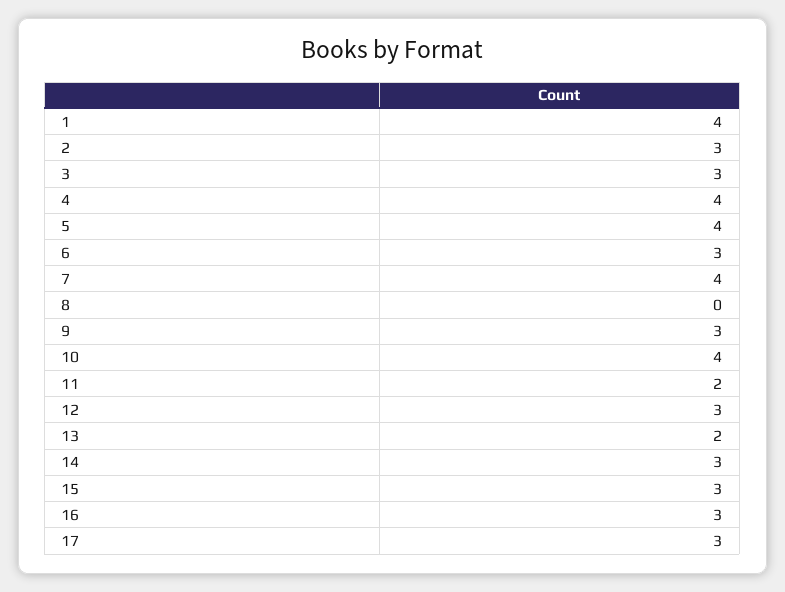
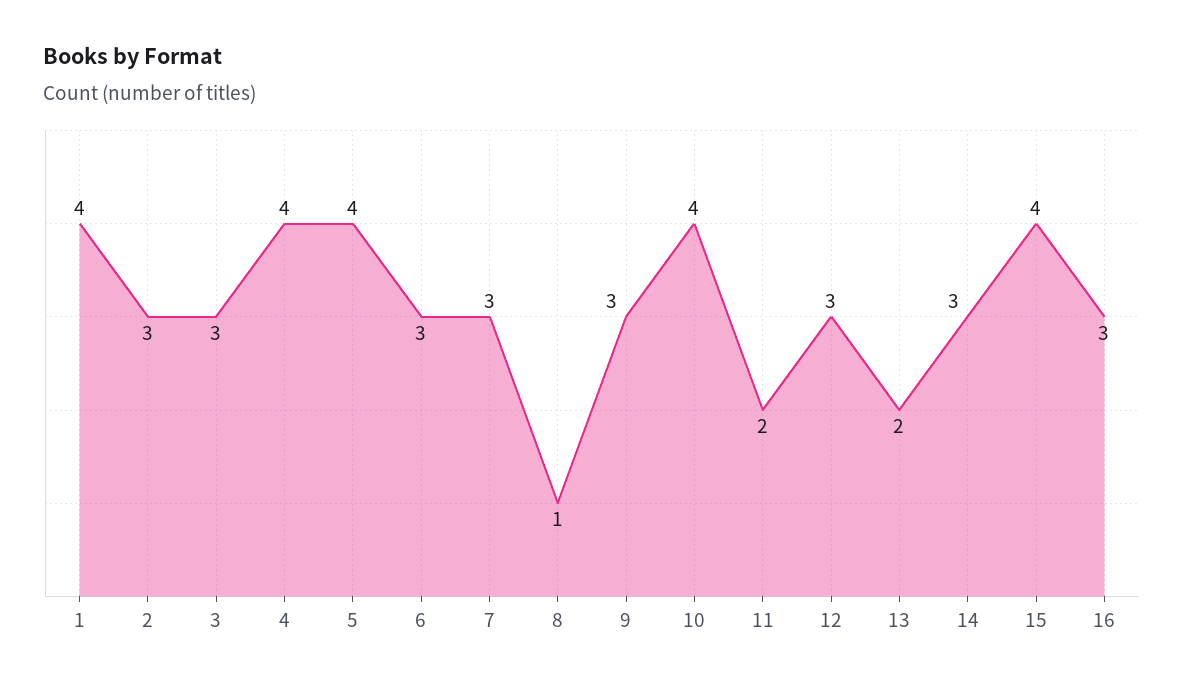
7: 4 -> 3
8: 0 -> 1
15: 3 -> 4
17: 3 -> none

